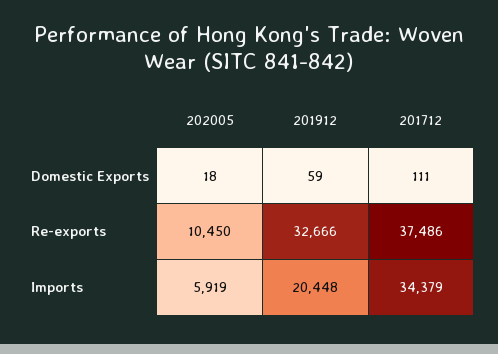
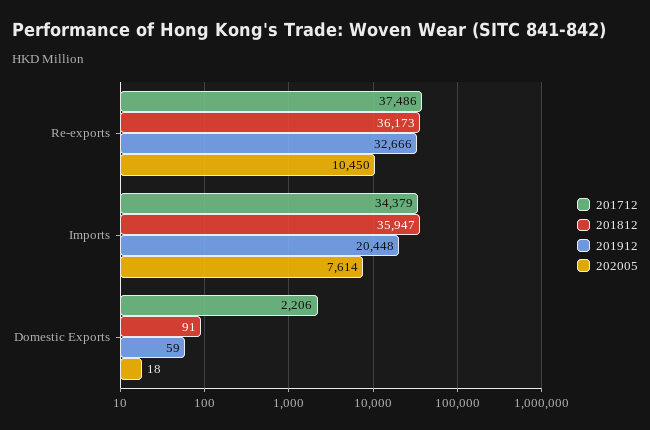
201712, Domestic Exports: 111 -> 2206
202005, Imports: 5919 -> 7614
201812, Re-exports: none -> 36173
201812, Imports: none -> 35947
201812, Domestic Exports: none -> 91

